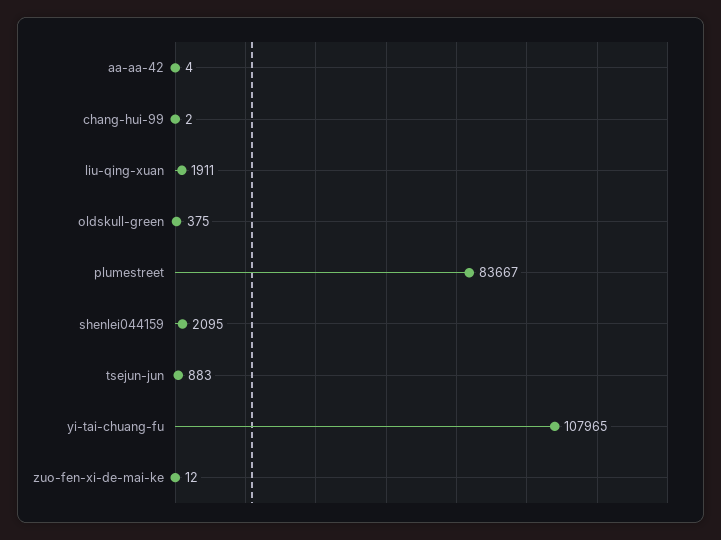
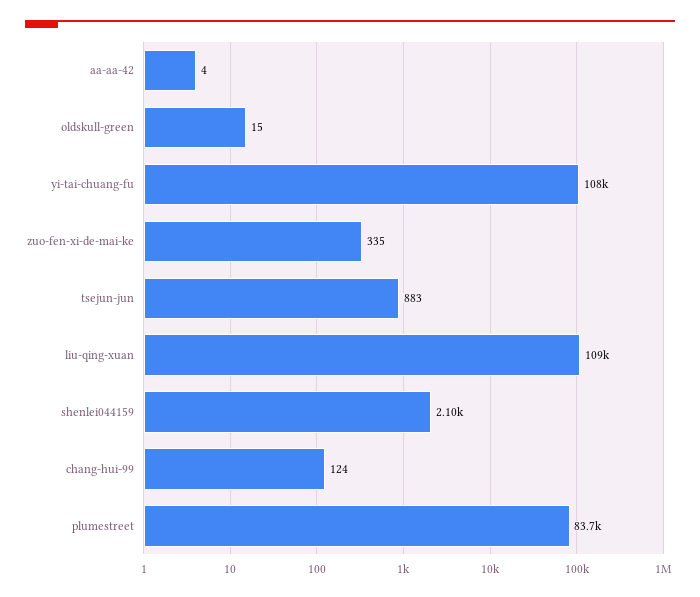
chang-hui-99: 2 -> 124
liu-qing-xuan: 1911 -> 109000
oldskull-green: 375 -> 15
zuo-fen-xi-de-mai-ke: 12 -> 335

